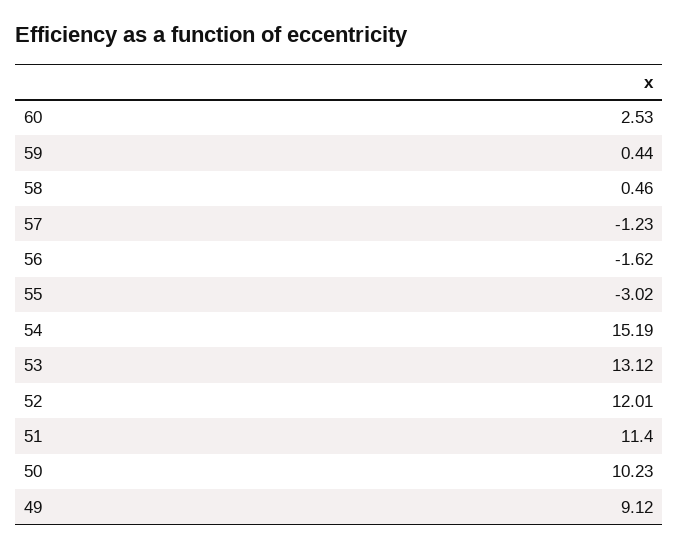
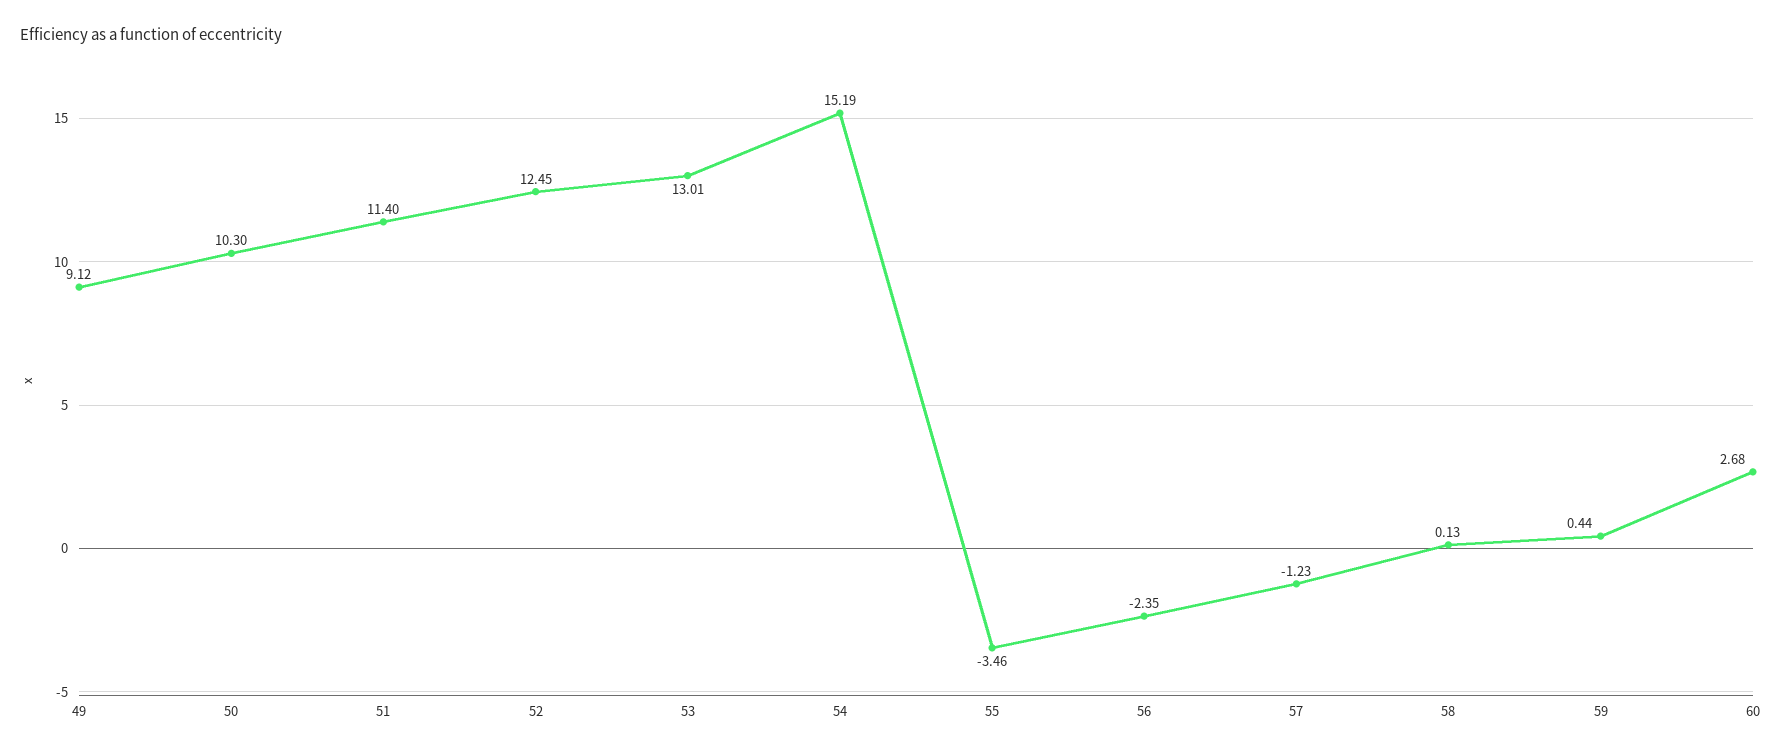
60: 2.53 -> 2.68
58: 0.46 -> 0.13
56: -1.62 -> -2.35
55: -3.02 -> -3.46
53: 13.12 -> 13.01
52: 12.01 -> 12.45
50: 10.23 -> 10.3

